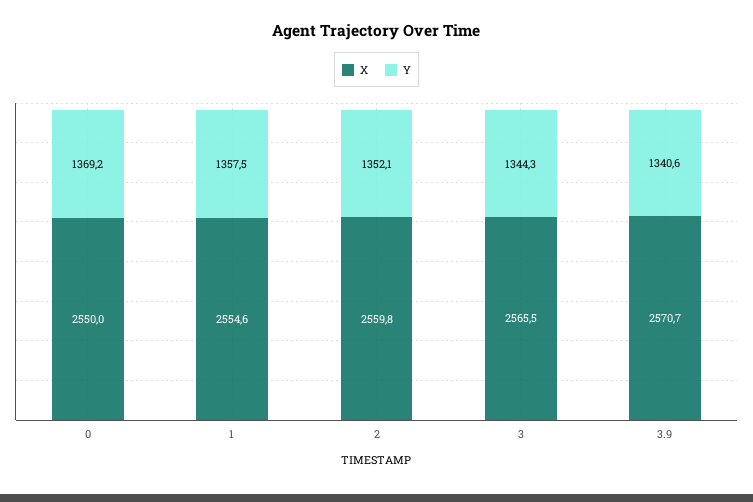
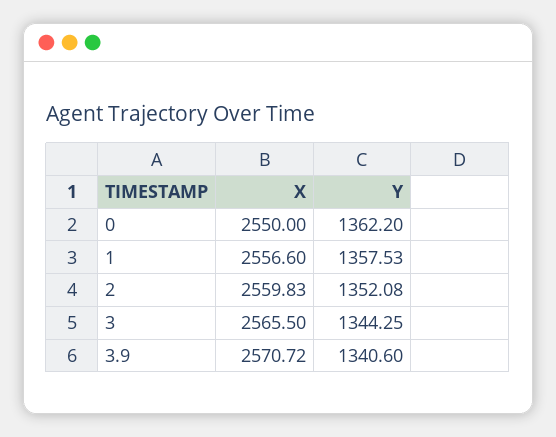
Y, 0: 1369.2 -> 1362.2
X, 1: 2554.6 -> 2556.6

